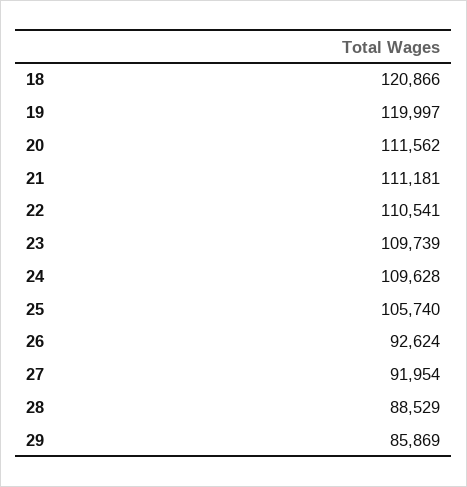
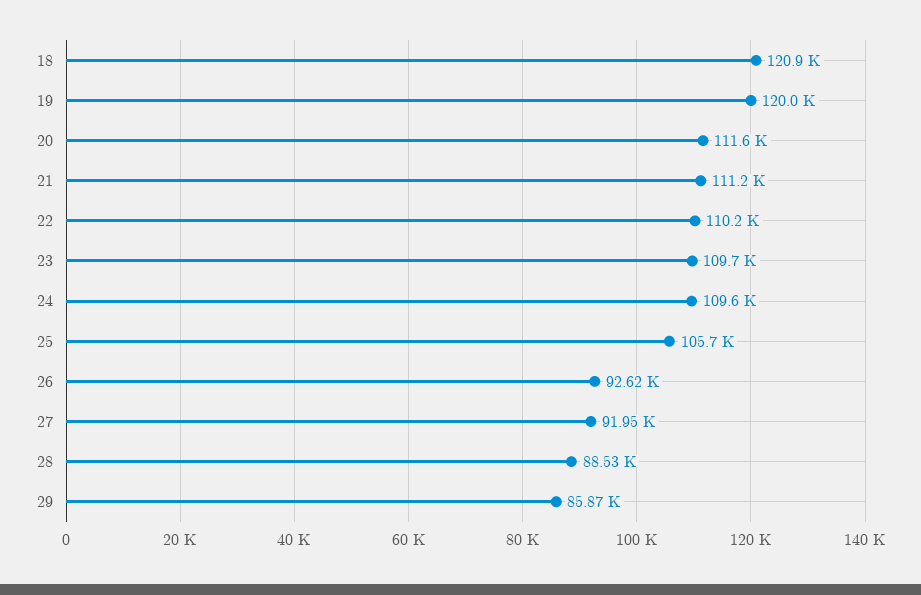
22: 110541 -> 110200

